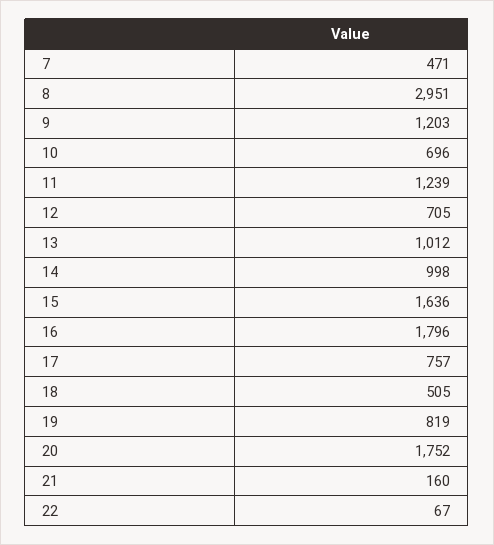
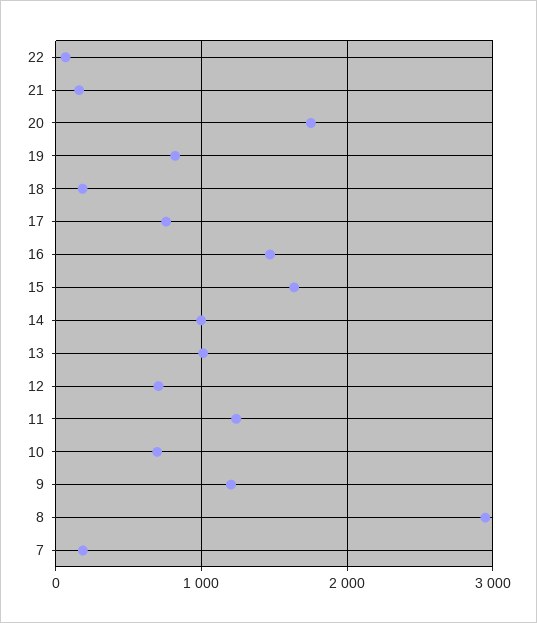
7: 471 -> 200
16: 1796 -> 1500
18: 505 -> 200

